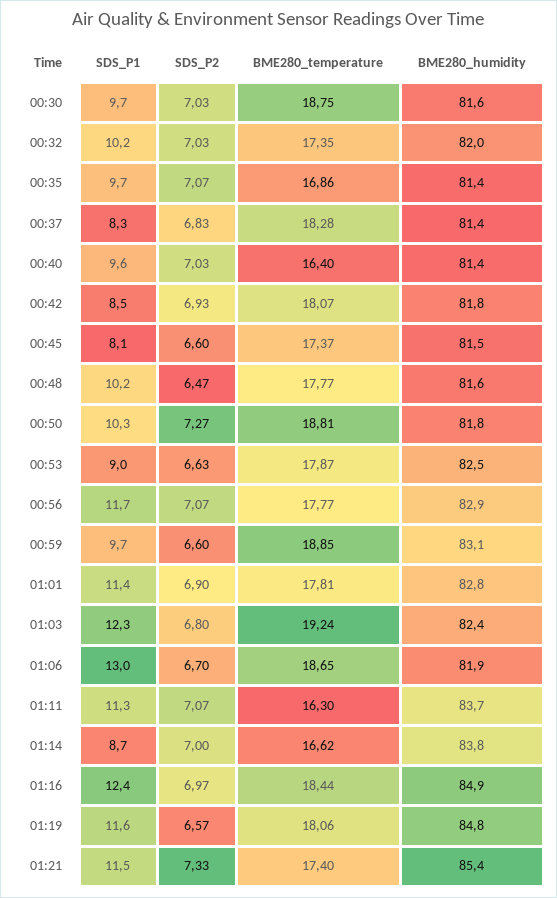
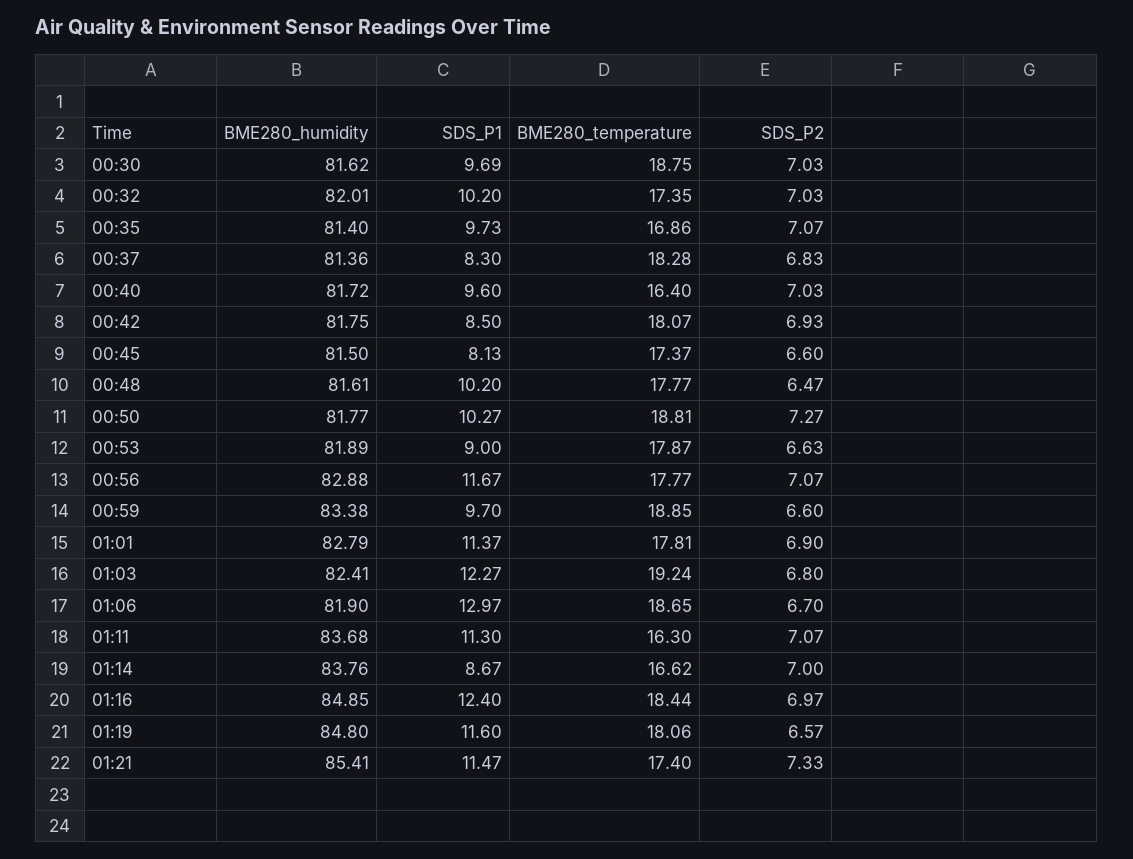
BME280_humidity, 00:40: 81.4 -> 81.72
BME280_humidity, 00:53: 82.5 -> 81.89
BME280_humidity, 00:59: 83.1 -> 83.38

